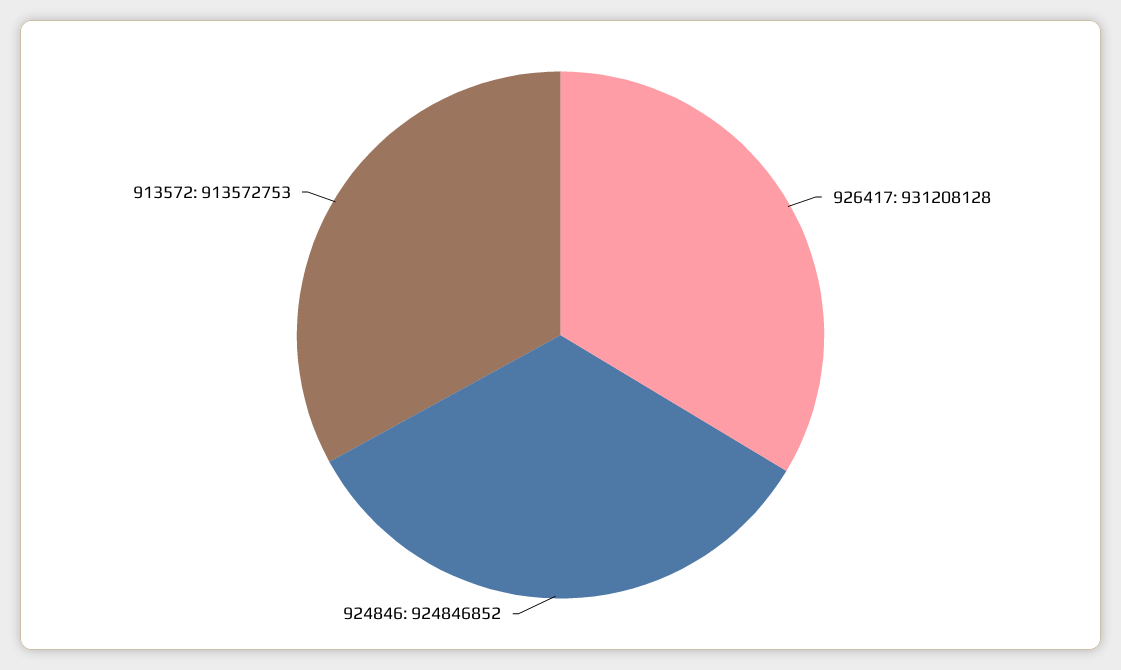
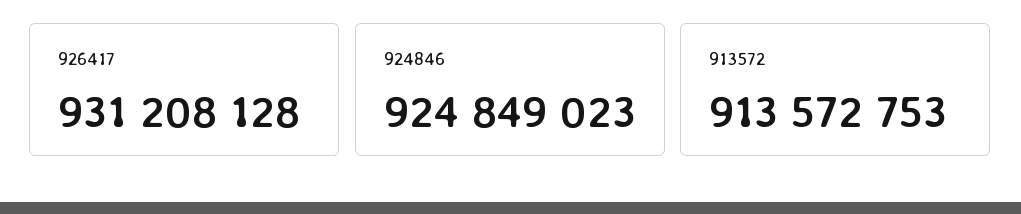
924846: 924846852 -> 924849023

